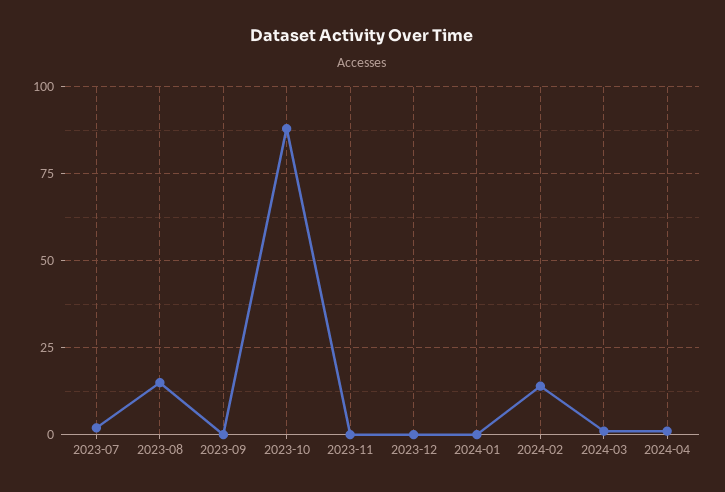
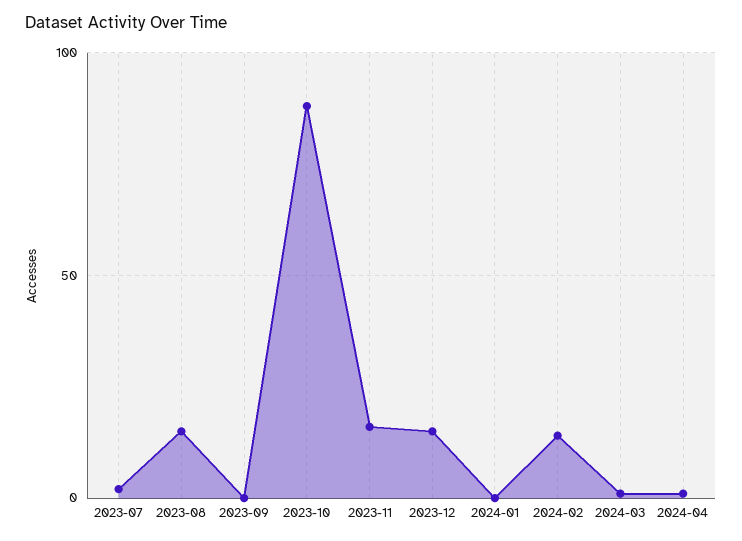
2023-11: 0 -> 15
2023-12: 0 -> 15

